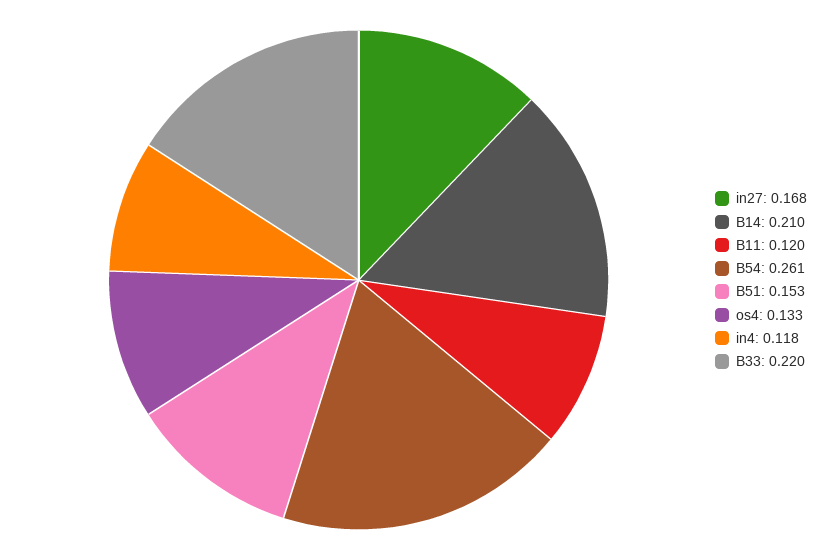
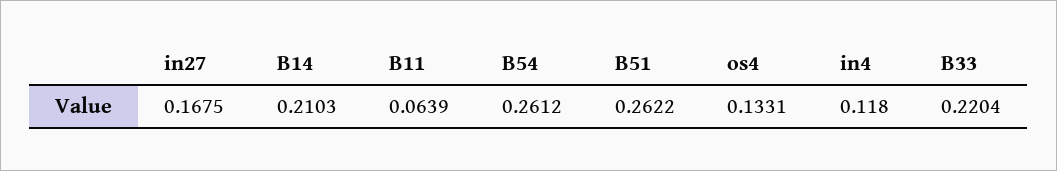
B11: 0.12 -> 0.0639
B51: 0.153 -> 0.2622

